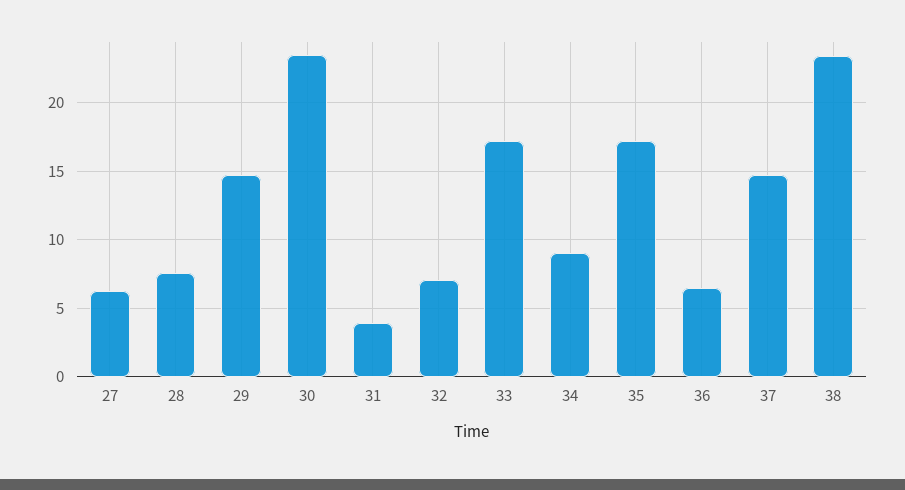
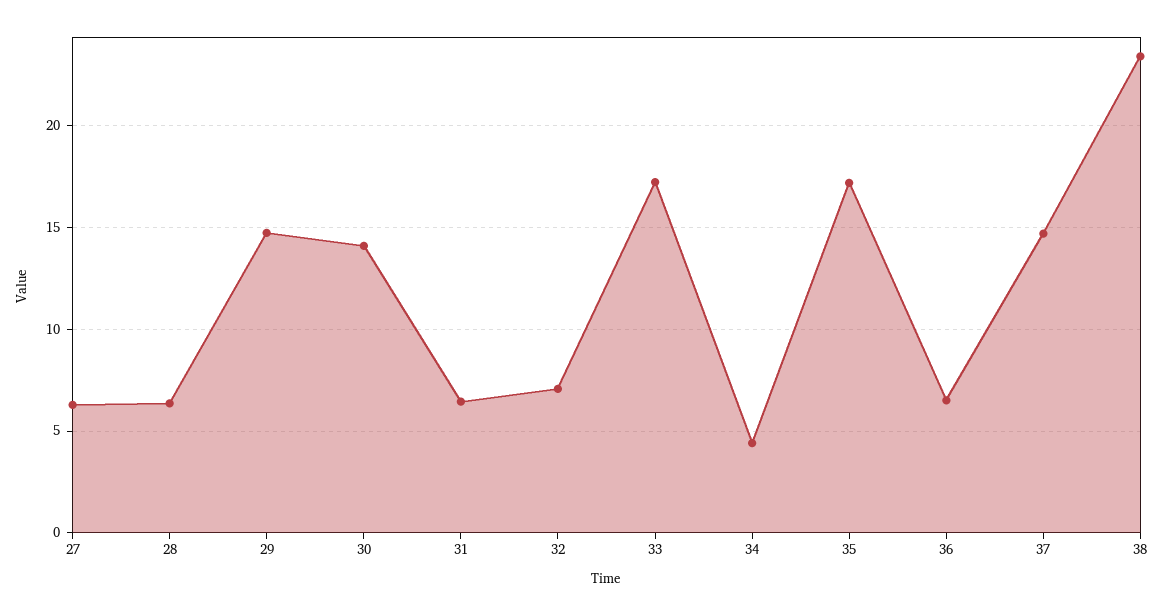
28: 7.5 -> 6.5
30: 23.5 -> 14
31: 4 -> 6.5
34: 9 -> 4.5

